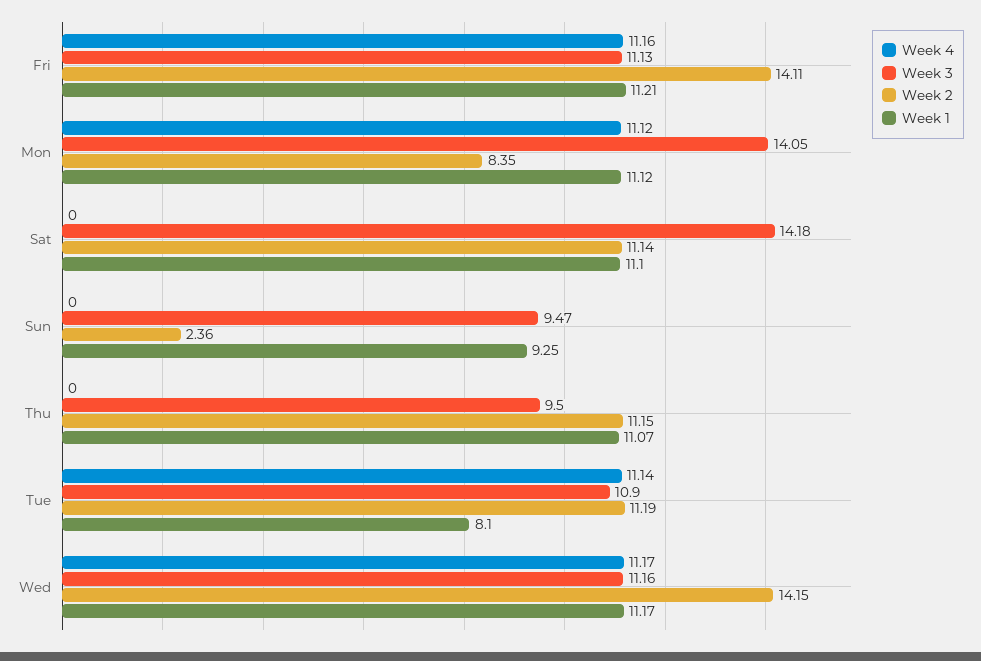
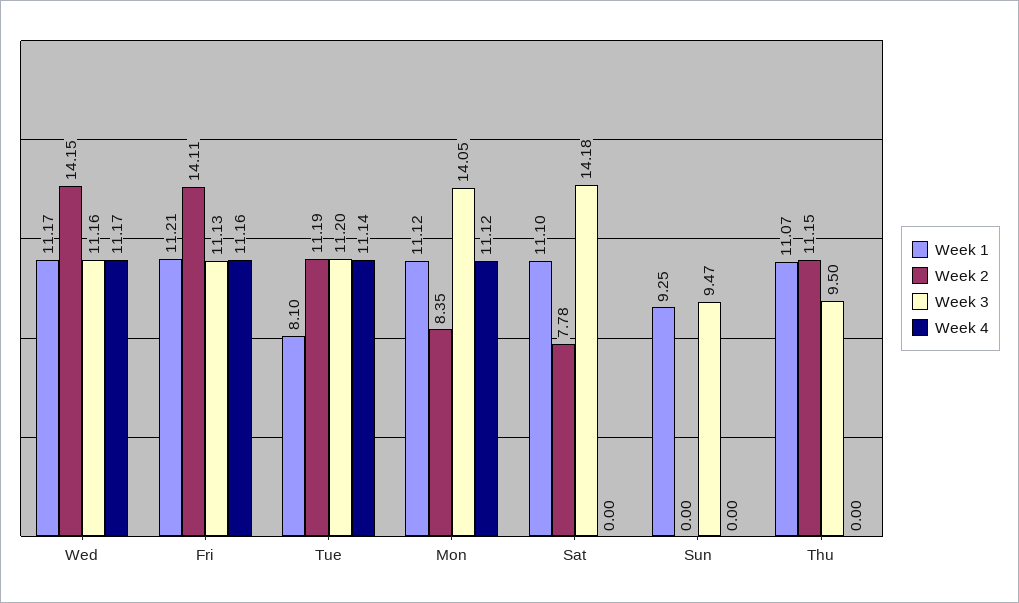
Week 2, Sat: 11.14 -> 7.78
Week 2, Sun: 2.36 -> 0
Week 3, Tue: 10.9 -> 11.2

